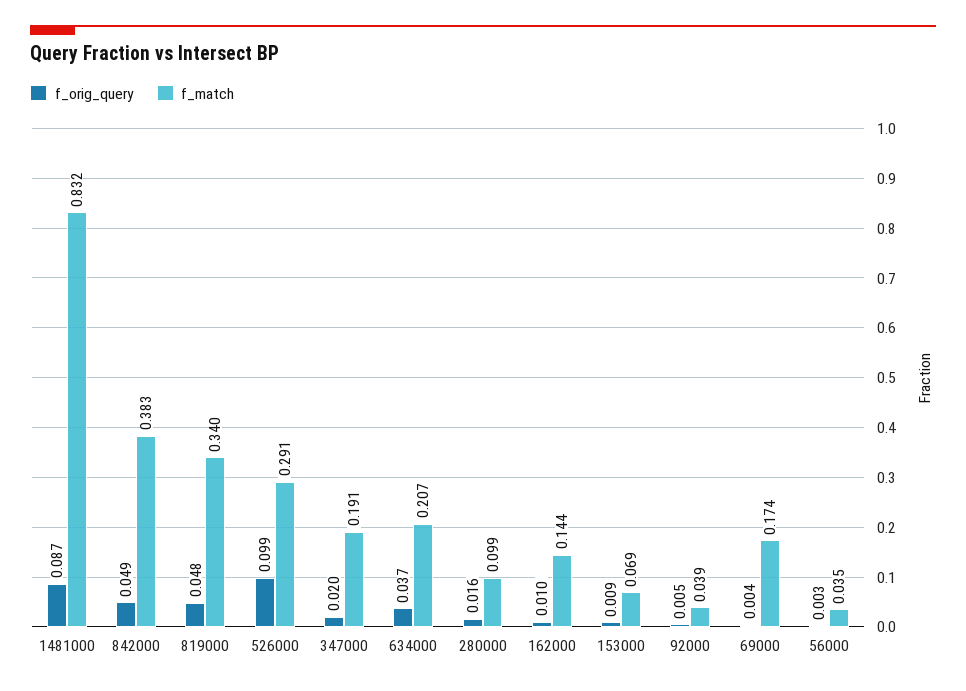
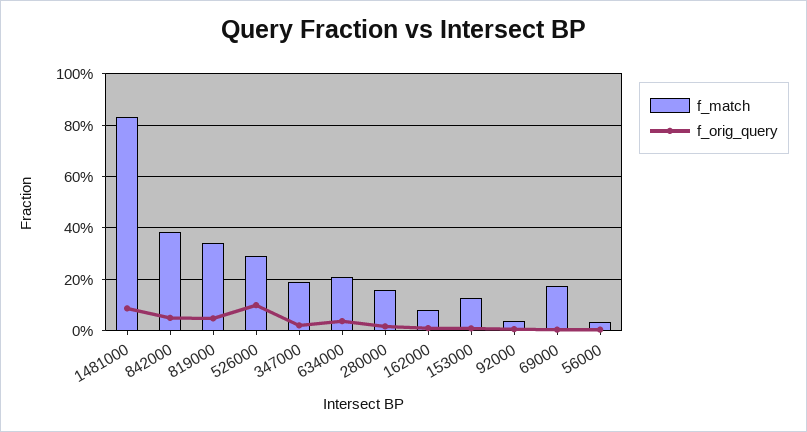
f_match, 280000: 0.099 -> 0.15
f_match, 162000: 0.144 -> 0.075
f_match, 153000: 0.069 -> 0.125

